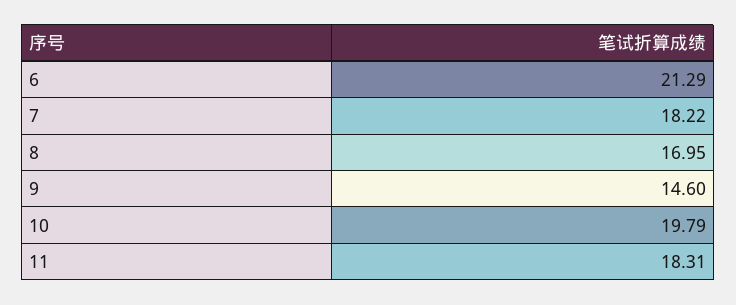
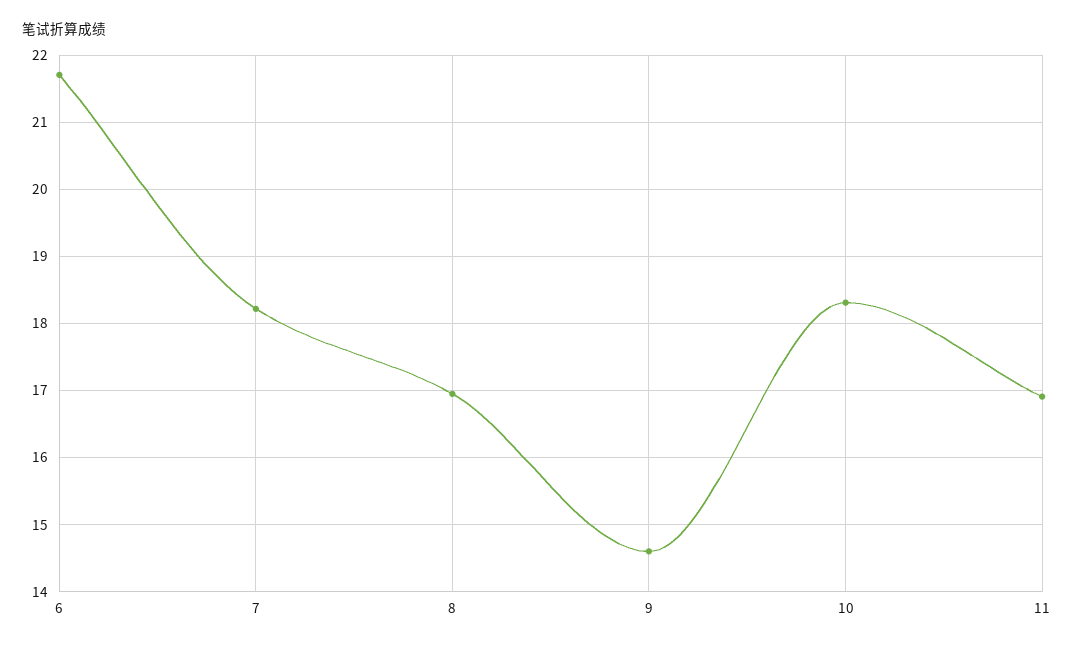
6: 21.29 -> 21.7
10: 19.79 -> 18.3
11: 18.31 -> 16.9

